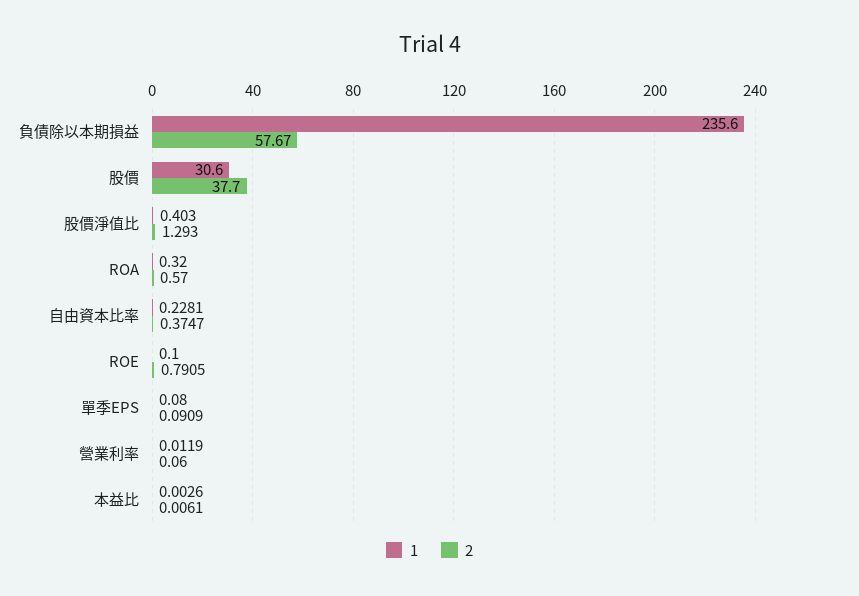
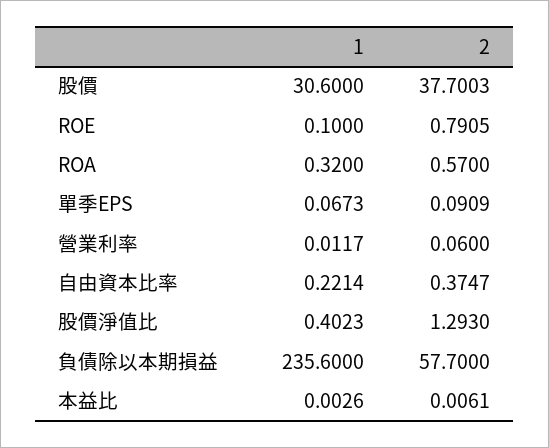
2, 負債除以本期損益: 57.67 -> 57.7
2, 股價: 37.7 -> 37.7003
1, 股價淨值比: 0.403 -> 0.4023
1, 自由資本比率: 0.2281 -> 0.2214
1, 單季EPS: 0.08 -> 0.0673
1, 營業利率: 0.0119 -> 0.0117

